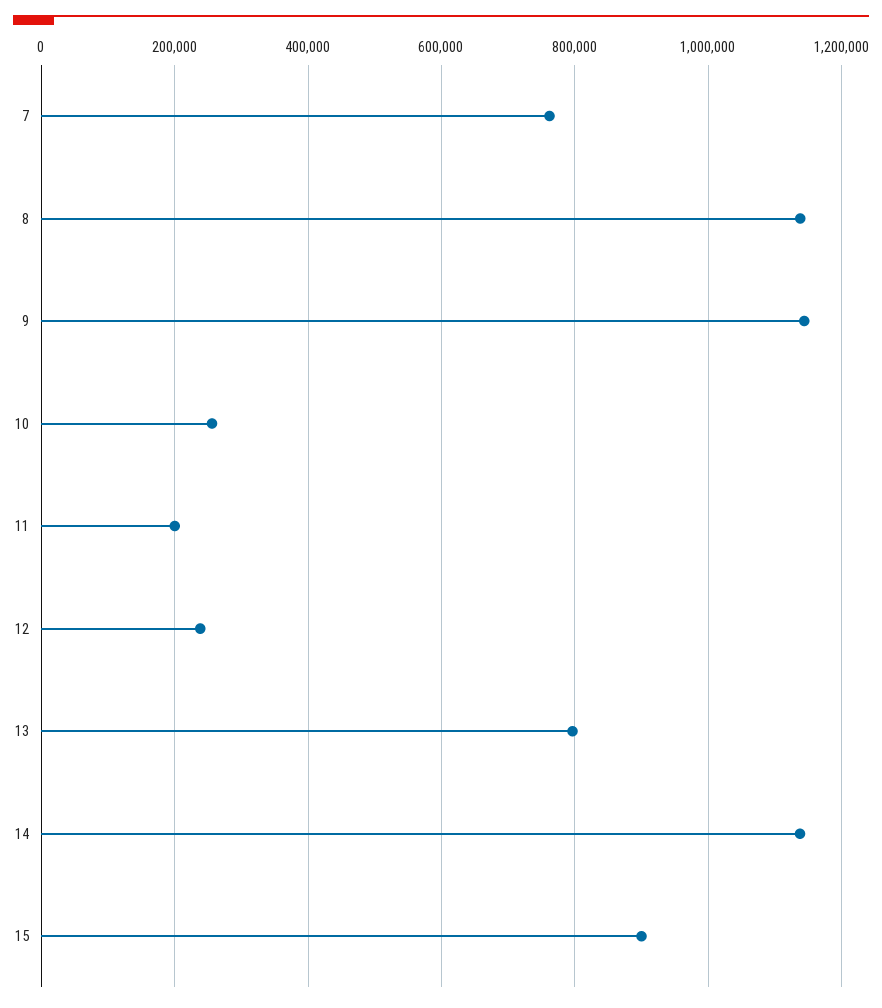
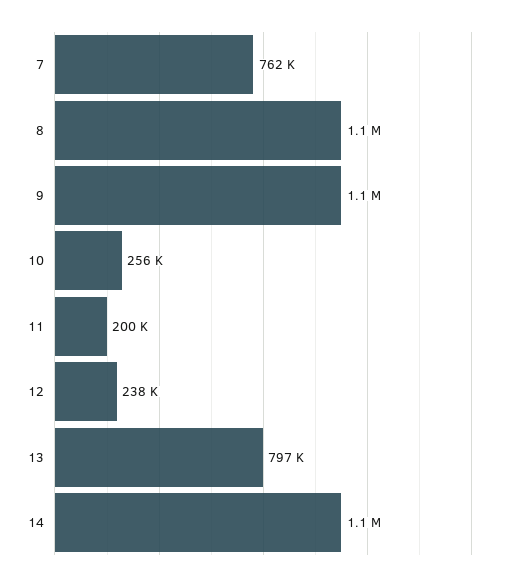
15: 900000 -> none

